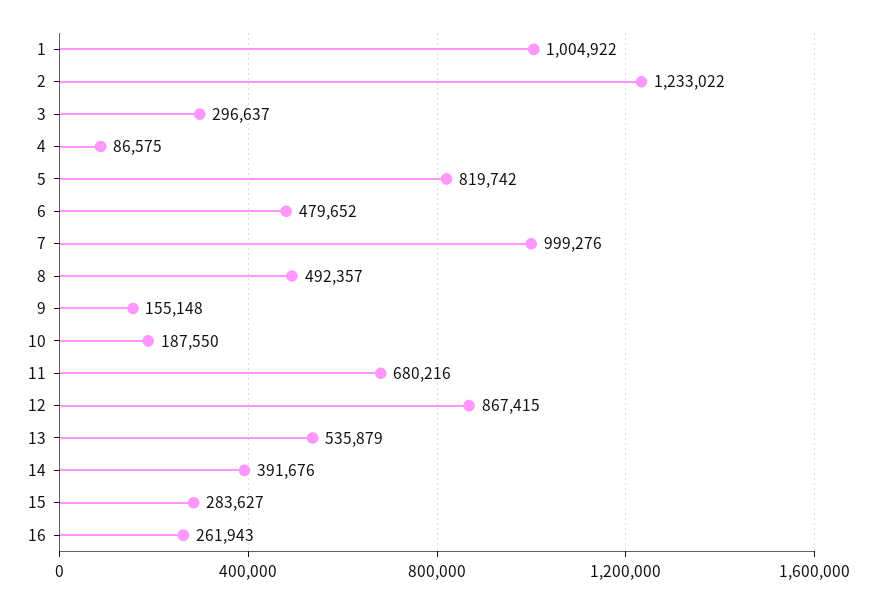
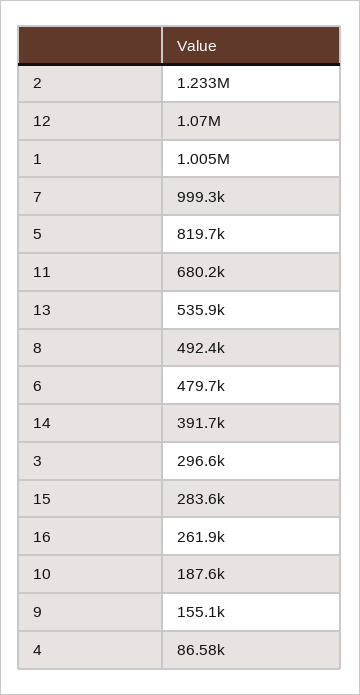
12: 867415 -> 1070000

